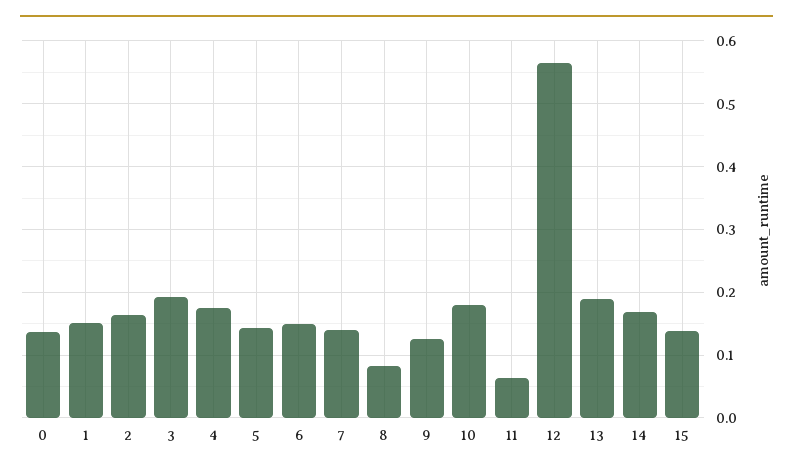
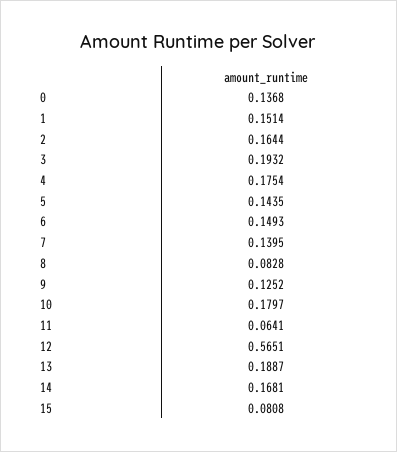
15: 0.14 -> 0.0808

